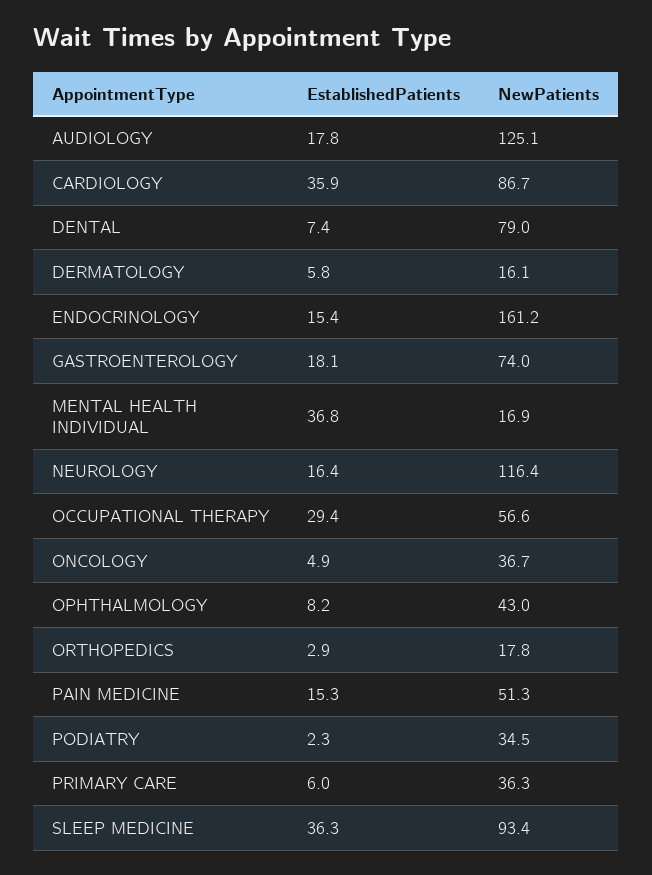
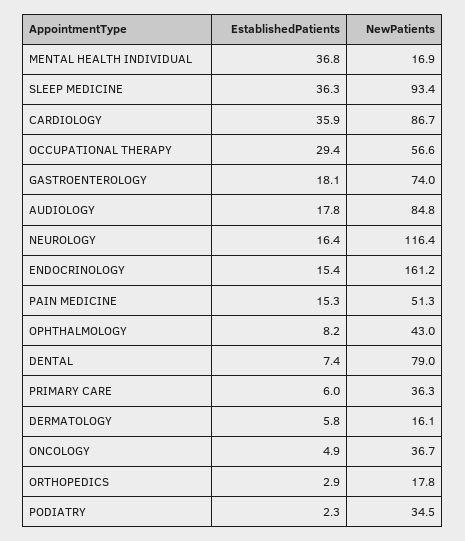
NewPatients, AUDIOLOGY: 125.1 -> 84.8

